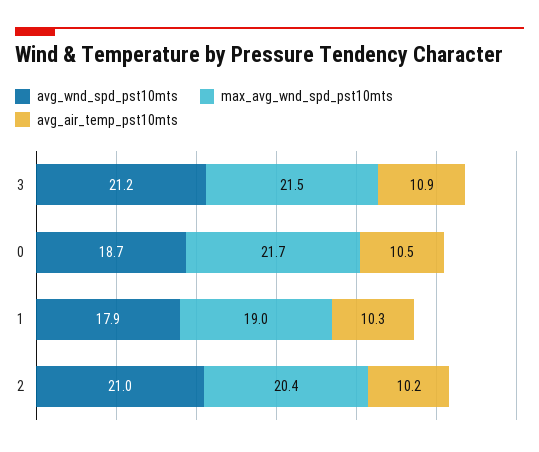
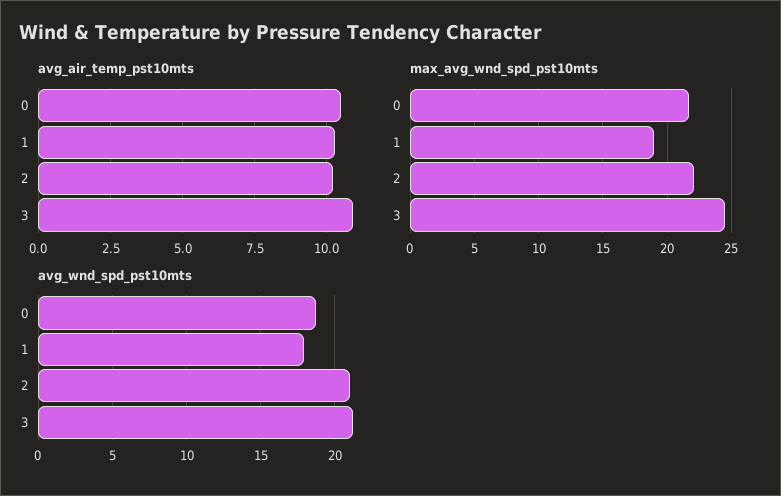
max_avg_wnd_spd_pst10mts, 3: 21.5 -> 24.5
max_avg_wnd_spd_pst10mts, 2: 20.4 -> 22

